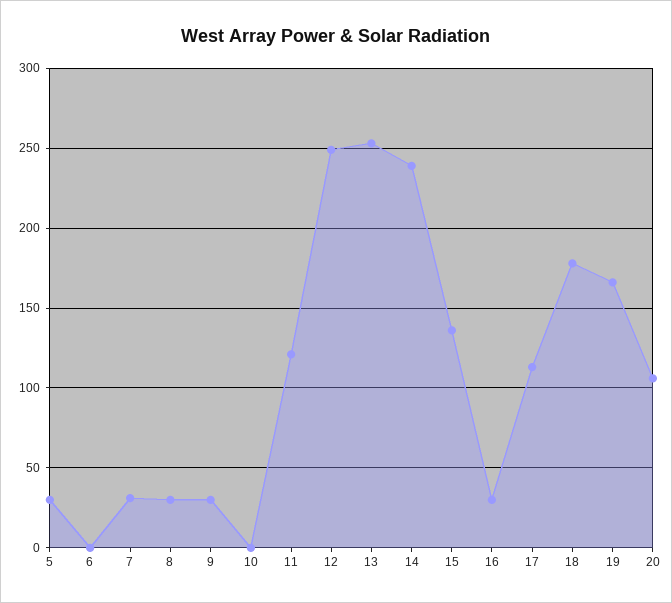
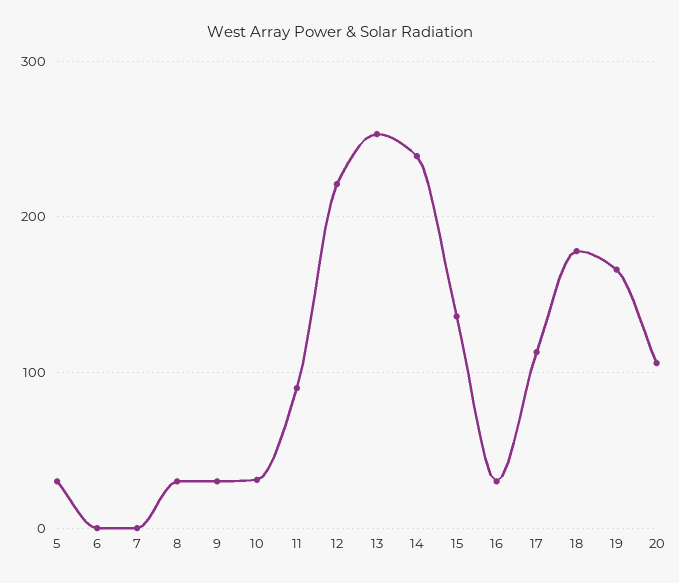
7: 30 -> 0
10: 0 -> 30
11: 120 -> 90
12: 250 -> 220

